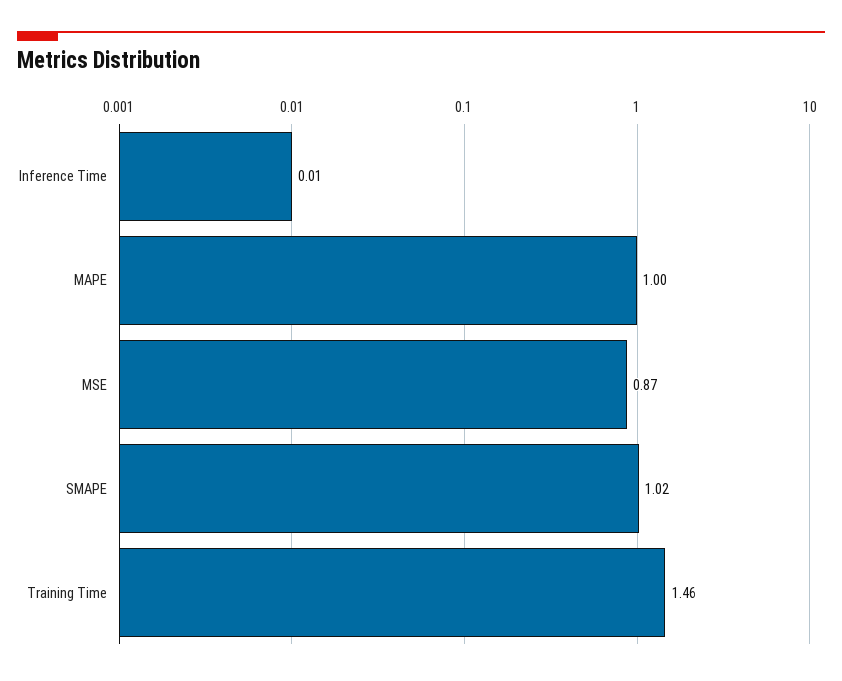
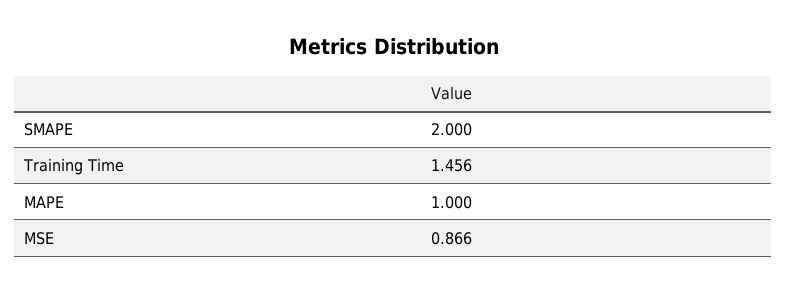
Inference Time: 0.01 -> none
SMAPE: 1.02 -> 2

